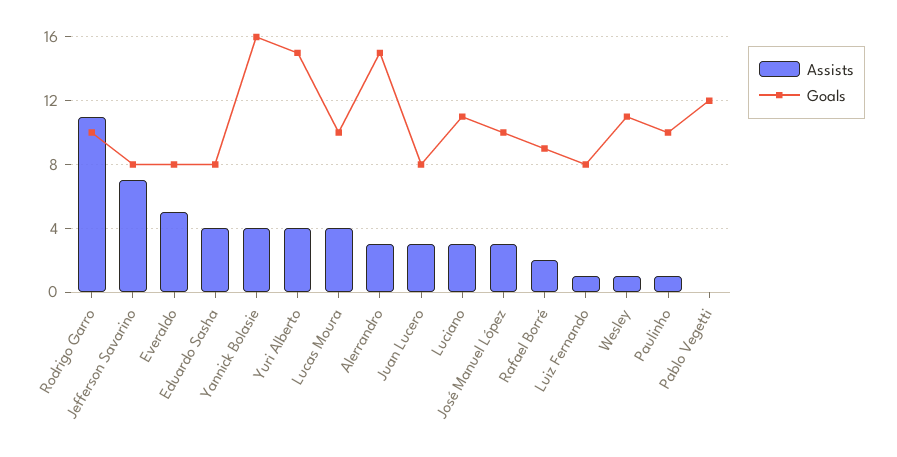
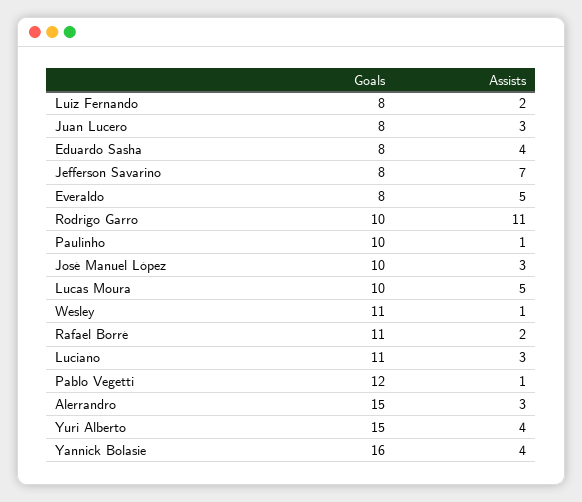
Assists, Lucas Moura: 4 -> 5
Goals, Rafael Borré: 9 -> 11
Assists, Luiz Fernando: 1 -> 2
Assists, Pablo Vegetti: 0 -> 1

